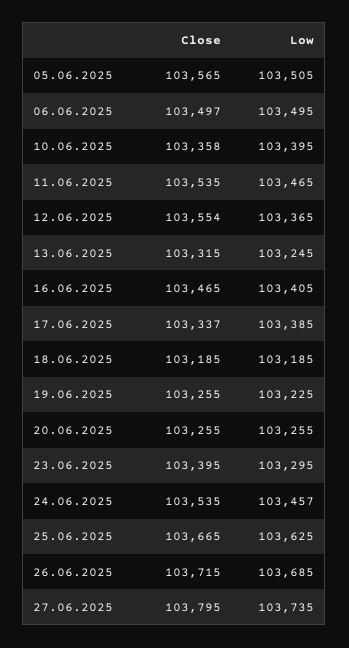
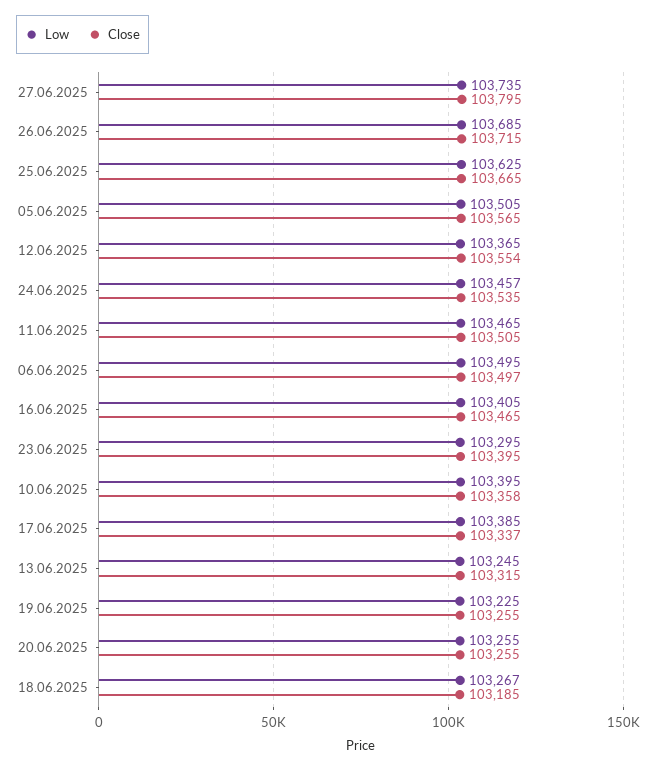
Close, 11.06.2025: 103535 -> 103505
Low, 18.06.2025: 103185 -> 103267

